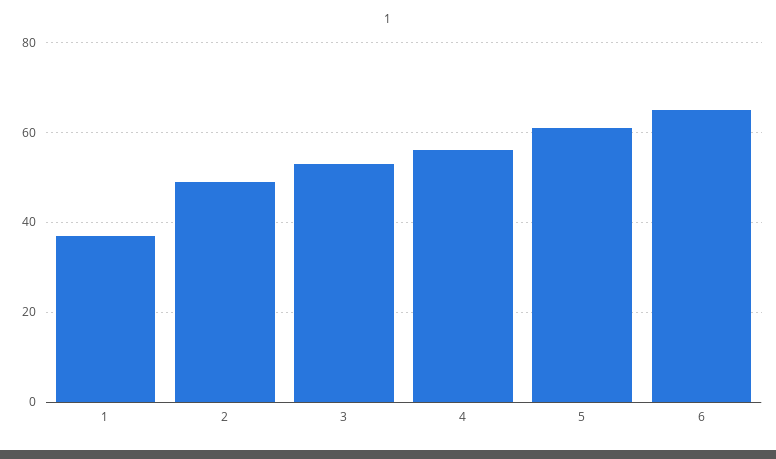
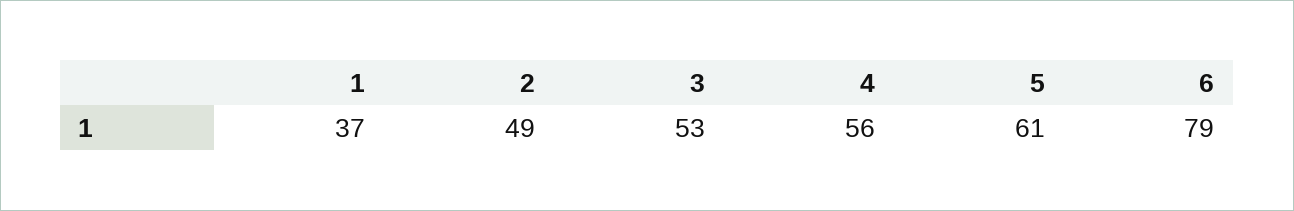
6: 65 -> 79

